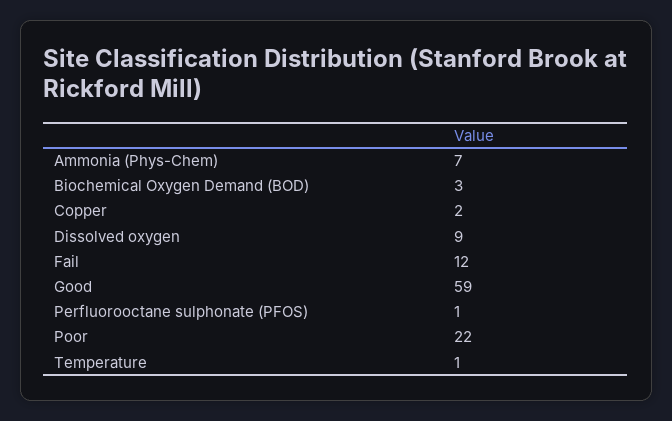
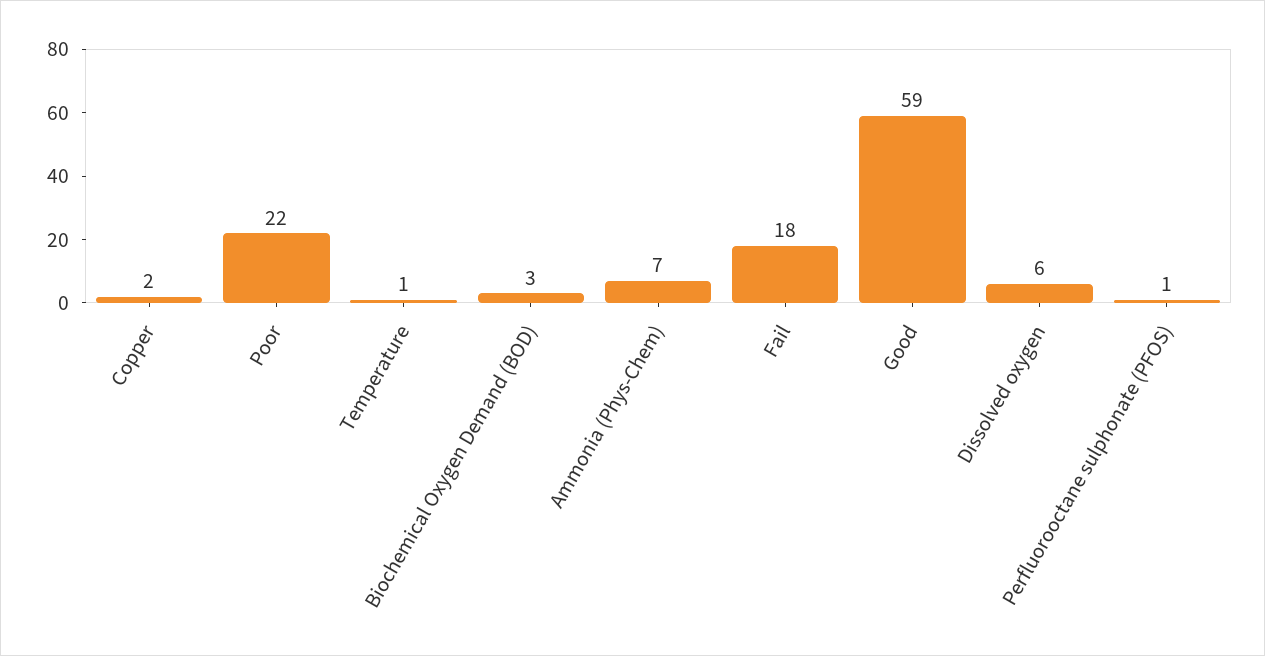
Dissolved oxygen: 9 -> 6
Fail: 12 -> 18

